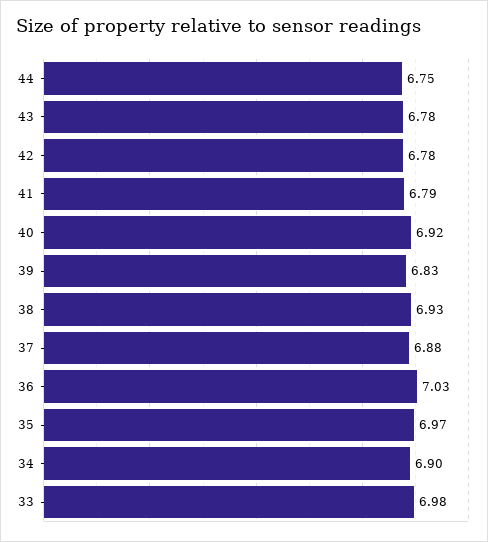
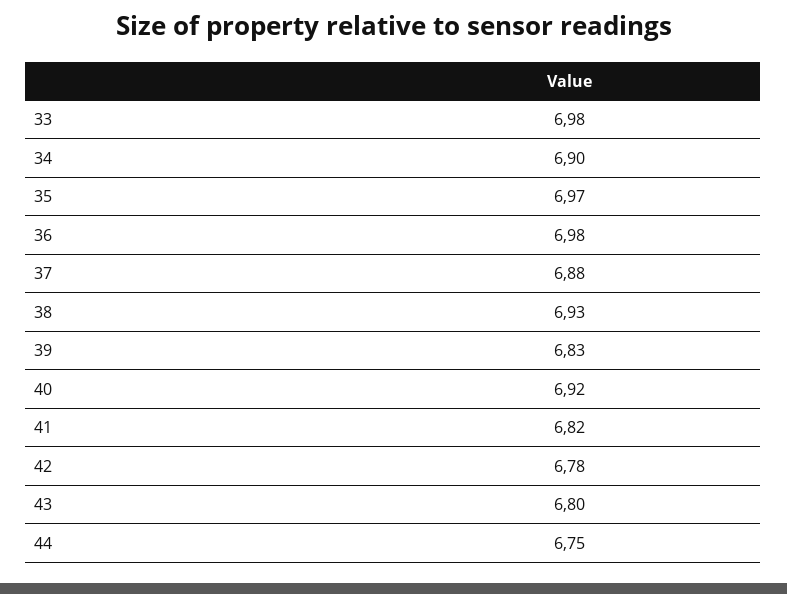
43: 6.78 -> 6.8
41: 6.79 -> 6.82
36: 7.03 -> 6.98

